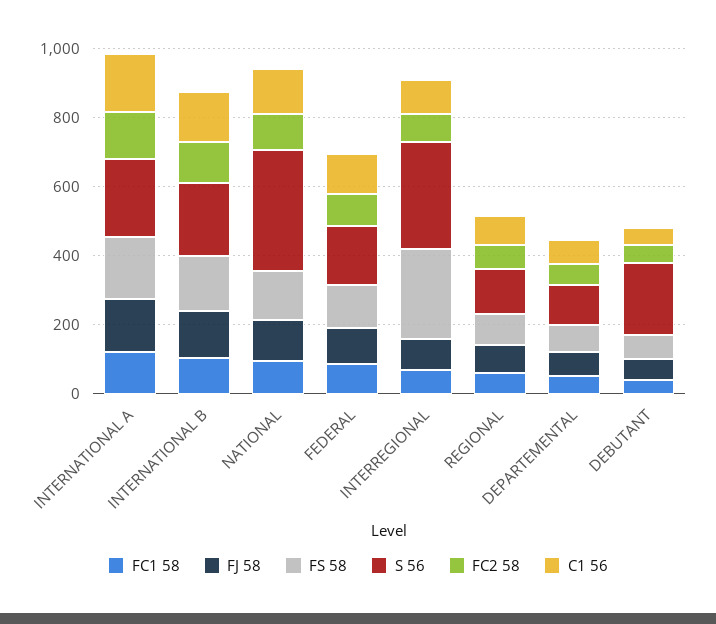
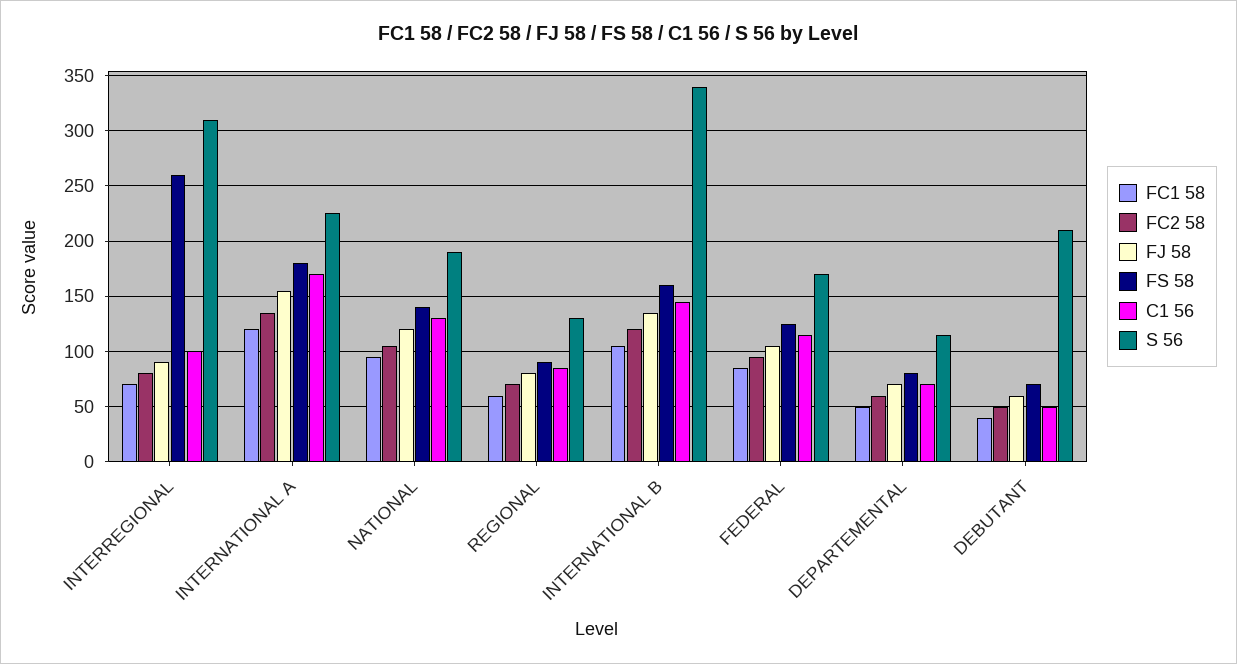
S 56, INTERNATIONAL B: 200 -> 340
S 56, NATIONAL: 350 -> 190

